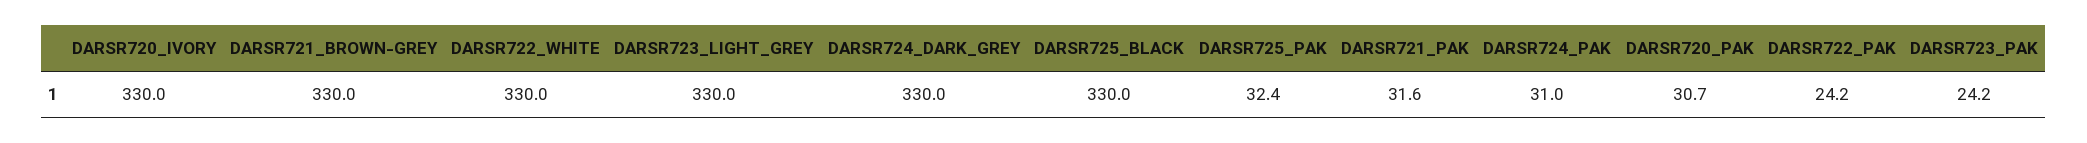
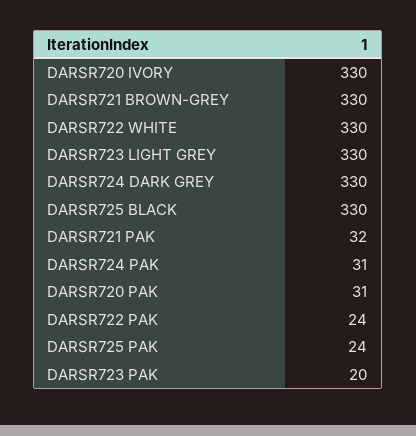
DARSR725_PAK: 32.4 -> 24
DARSR723_PAK: 24.2 -> 20

